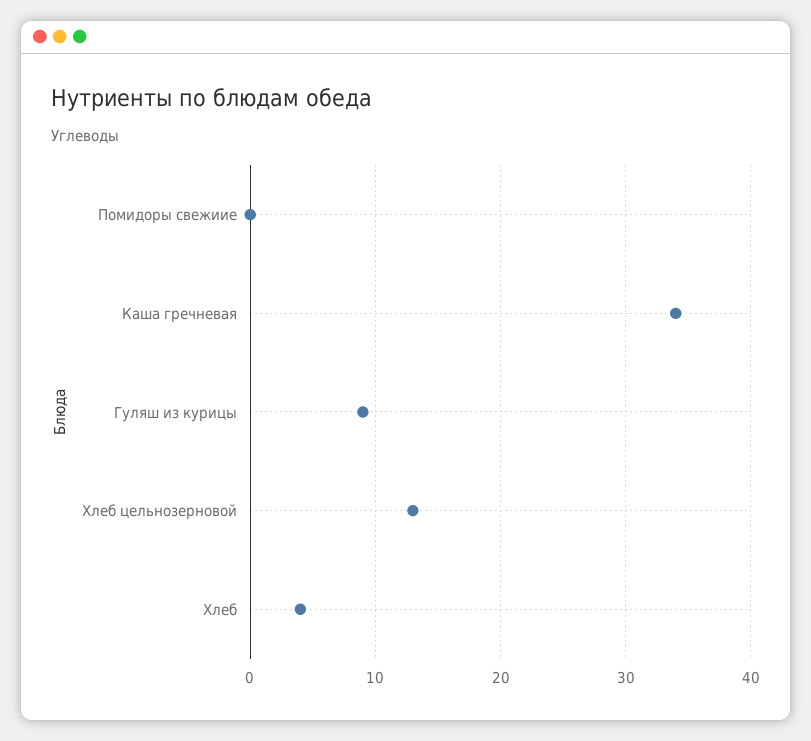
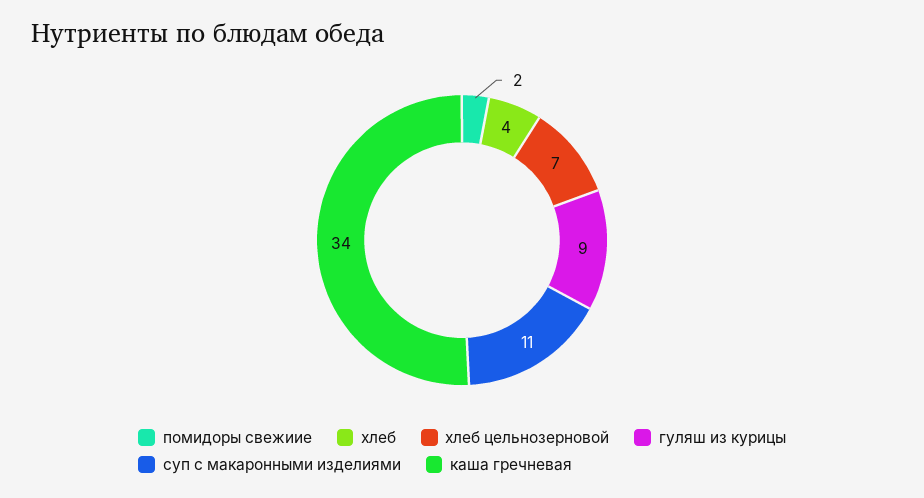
Помидоры свежиие: 0 -> 2
Хлеб цельнозерновой: 13 -> 7
суп с макаронными изделиями: none -> 11

